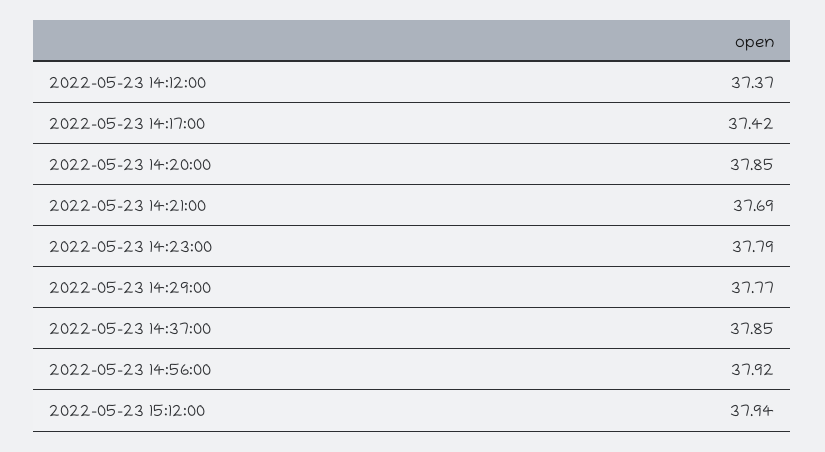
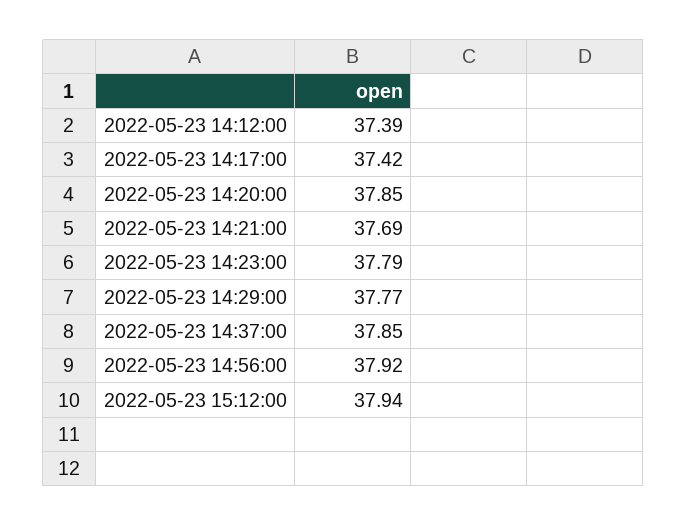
2022-05-23 14:12:00: 37.37 -> 37.39

